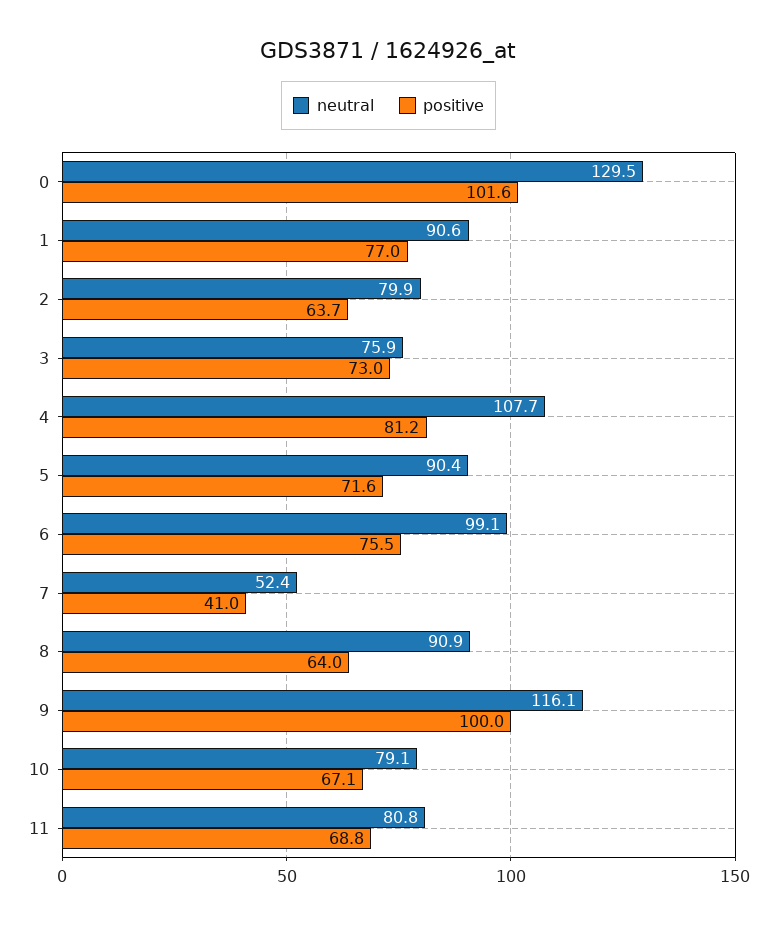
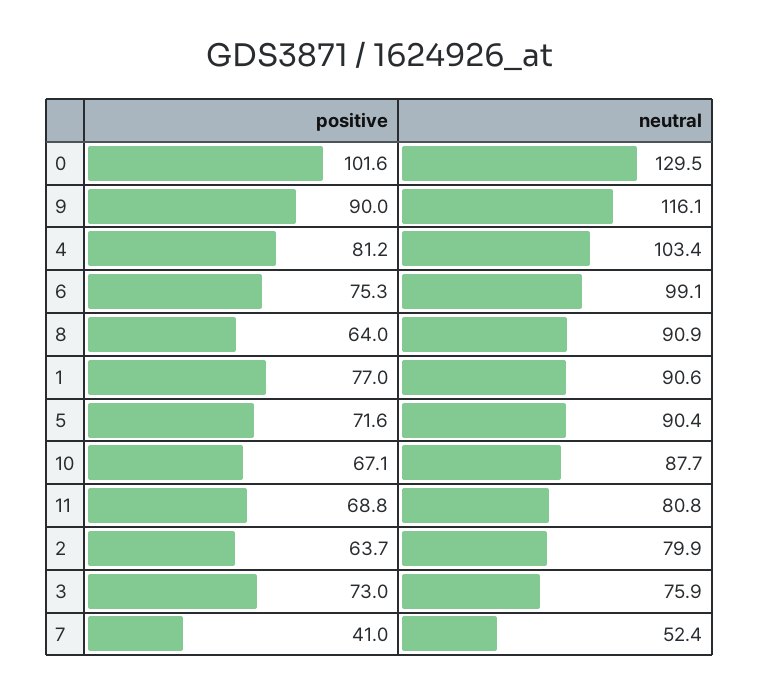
neutral, 4: 107.7 -> 103.4
positive, 6: 75.5 -> 75.3
positive, 9: 100 -> 90
neutral, 10: 79.1 -> 87.7

